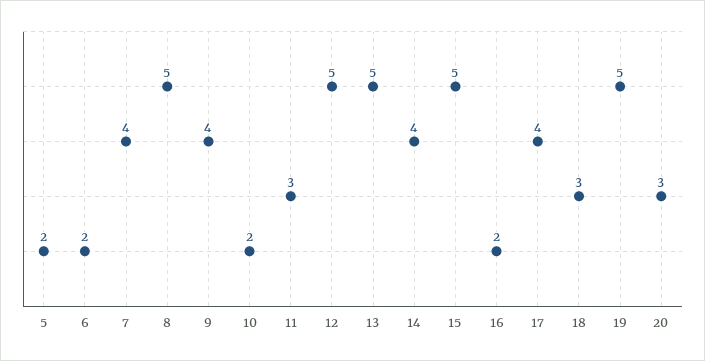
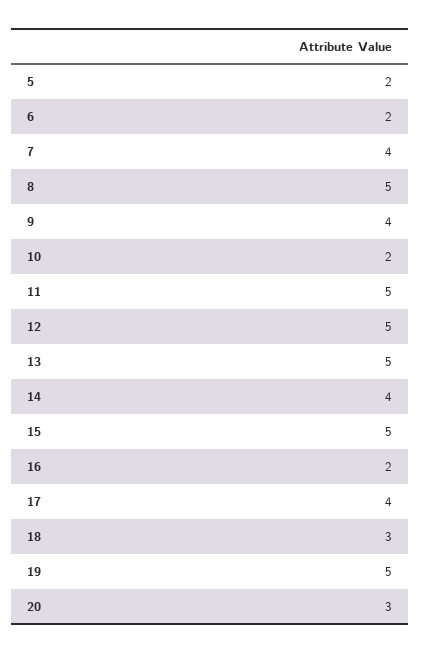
11: 3 -> 5

